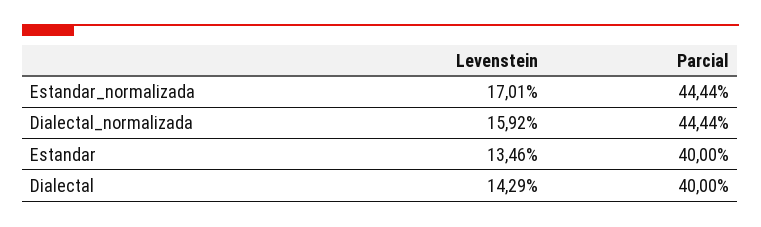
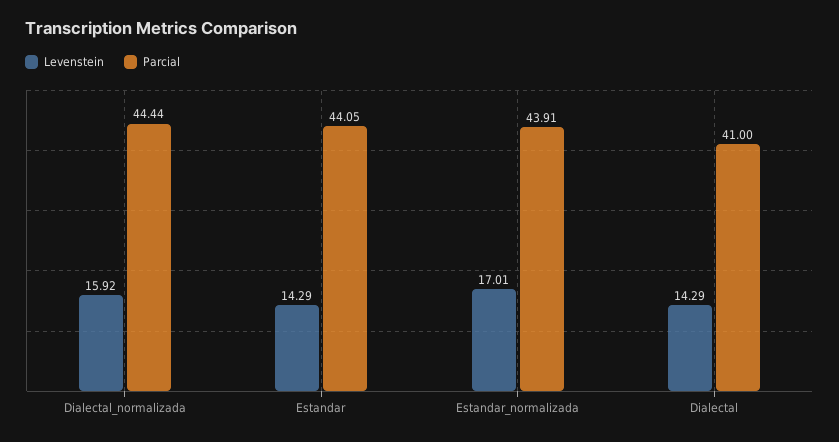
Parcial, Estandar_normalizada: 44.44 -> 43.91
Levenstein, Estandar: 13.46 -> 14.29
Parcial, Estandar: 40 -> 44.05
Parcial, Dialectal: 40 -> 41

